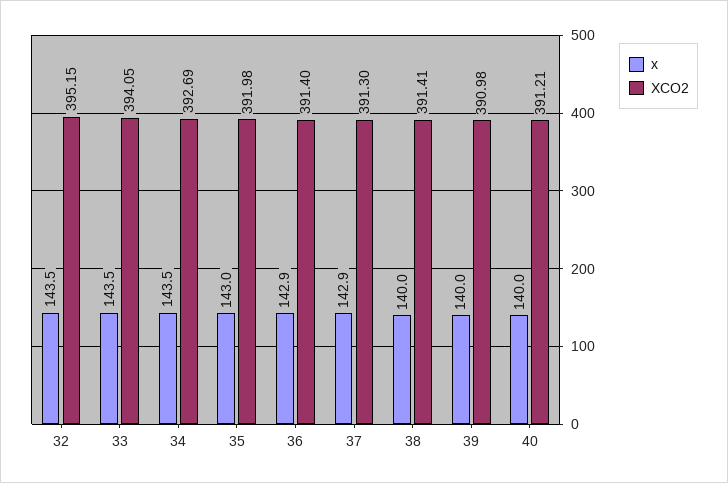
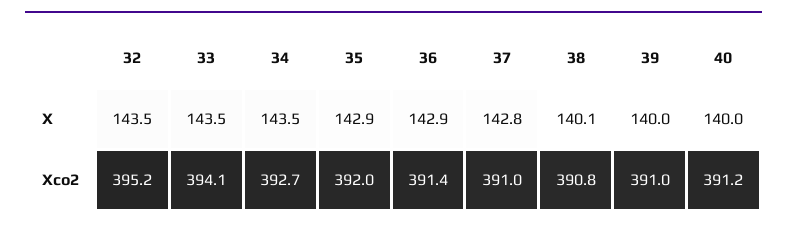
x, 35: 143 -> 142.9
x, 37: 142.9 -> 142.8
XCO2, 37: 391.3 -> 391
x, 38: 140 -> 140.1
XCO2, 38: 391.41 -> 390.8

